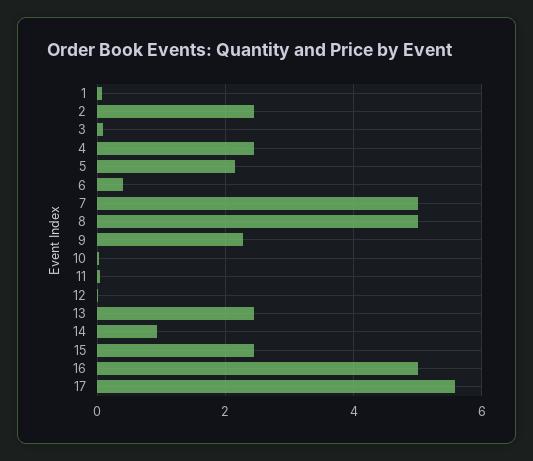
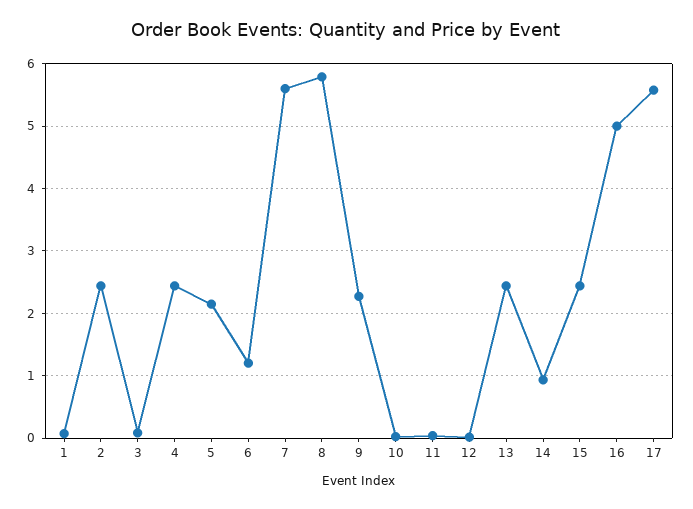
6: 0.4 -> 1.2
7: 5 -> 5.6
8: 5 -> 5.8

